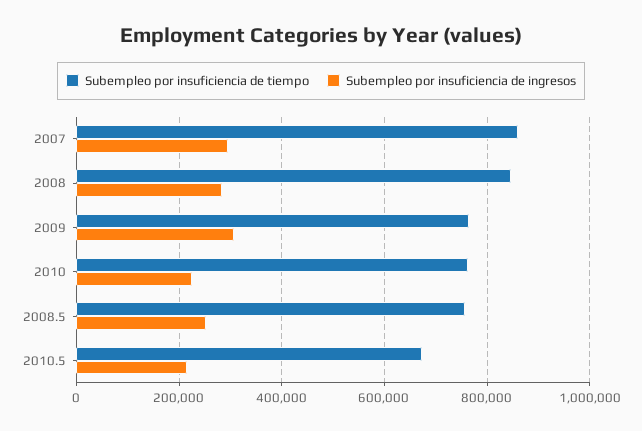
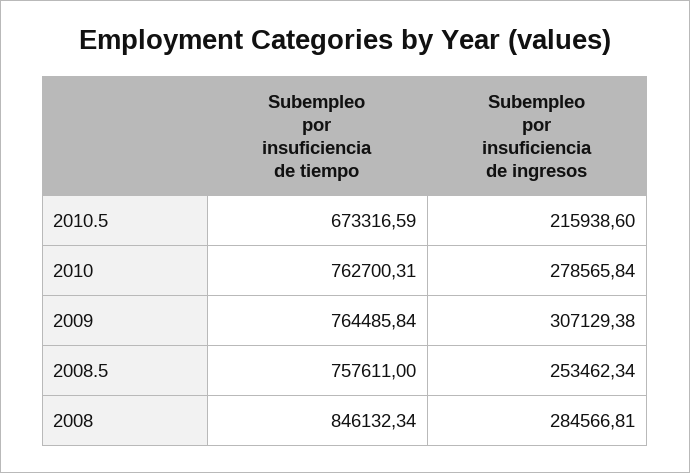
Subempleo por insuficiencia de tiempo, 2007: 860000 -> none
Subempleo por insuficiencia de ingresos, 2007: 300000 -> none
Subempleo por insuficiencia de ingresos, 2010: 220000 -> 278565.84

